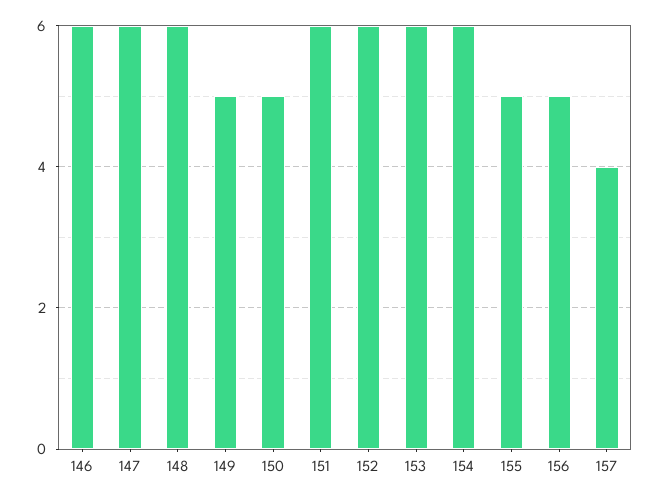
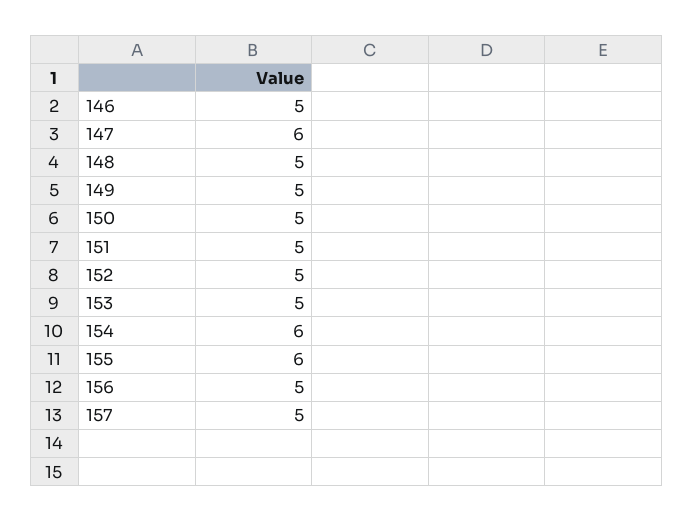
146: 6 -> 5
148: 6 -> 5
151: 6 -> 5
152: 6 -> 5
153: 6 -> 5
155: 5 -> 6
157: 4 -> 5

